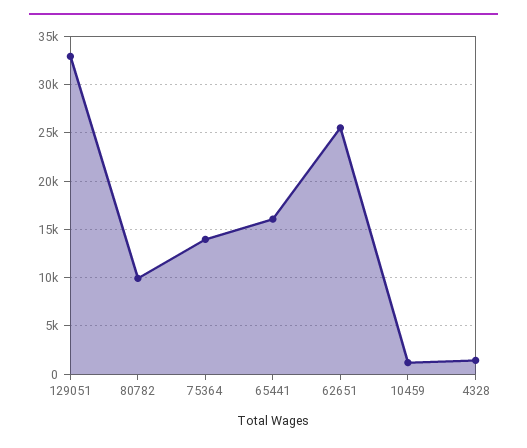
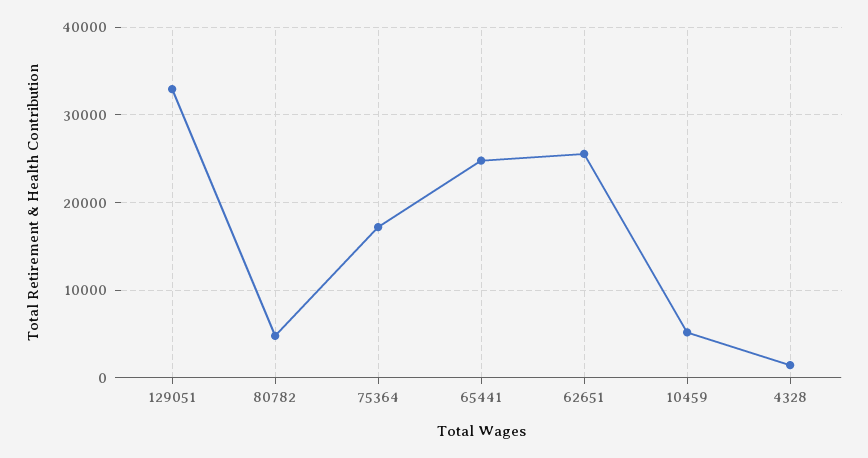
80782: 10000 -> 5000
75364: 14000 -> 17000
65441: 16000 -> 25000
10459: 1000 -> 5000

